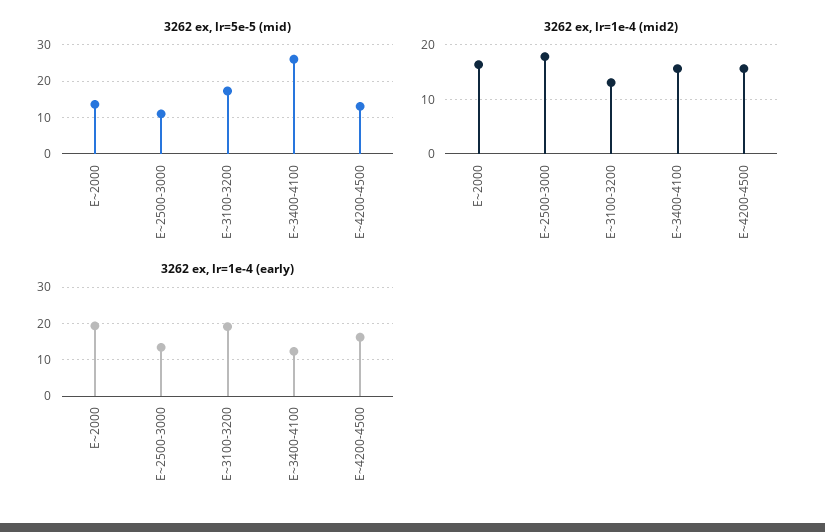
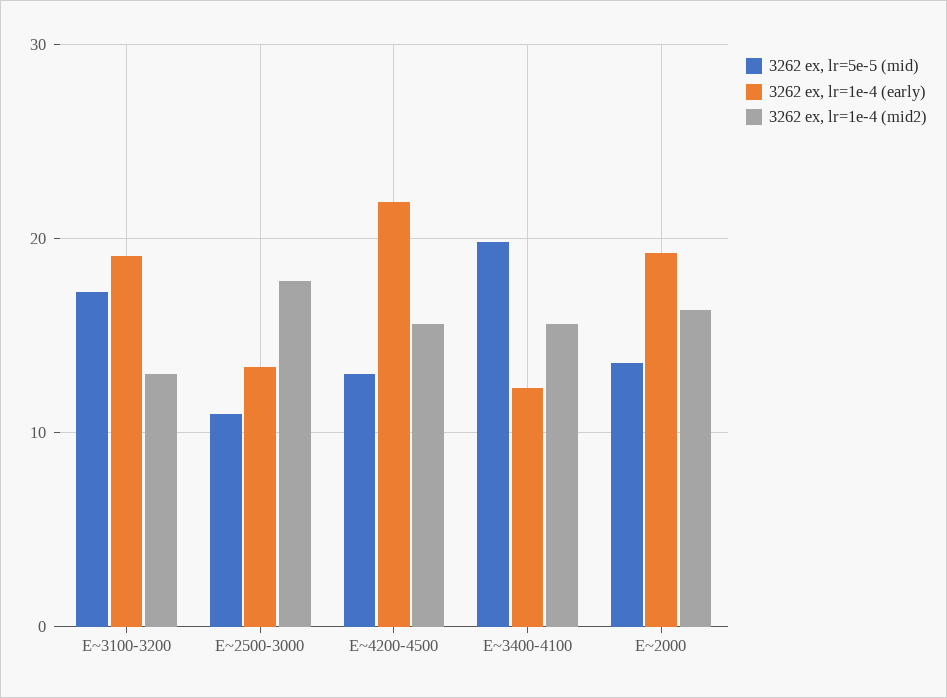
3262 ex, lr=5e-5 (mid), E~3400-4100: 26 -> 20
3262 ex, lr=1e-4 (early), E~4200-4500: 16 -> 22

